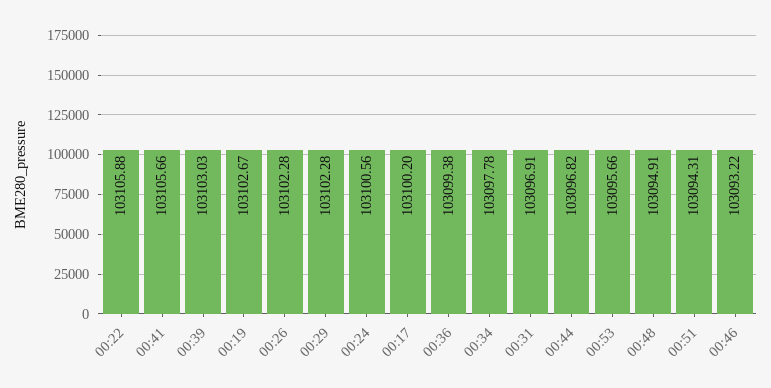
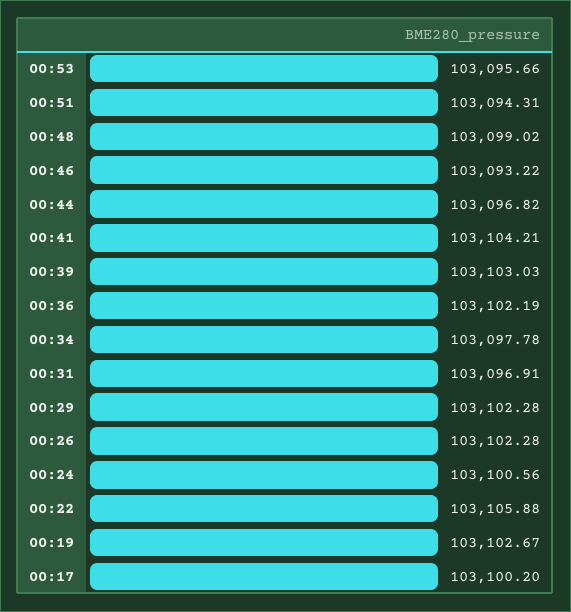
00:41: 103105.66 -> 103104.21
00:36: 103099.38 -> 103102.19
00:48: 103094.91 -> 103099.02

